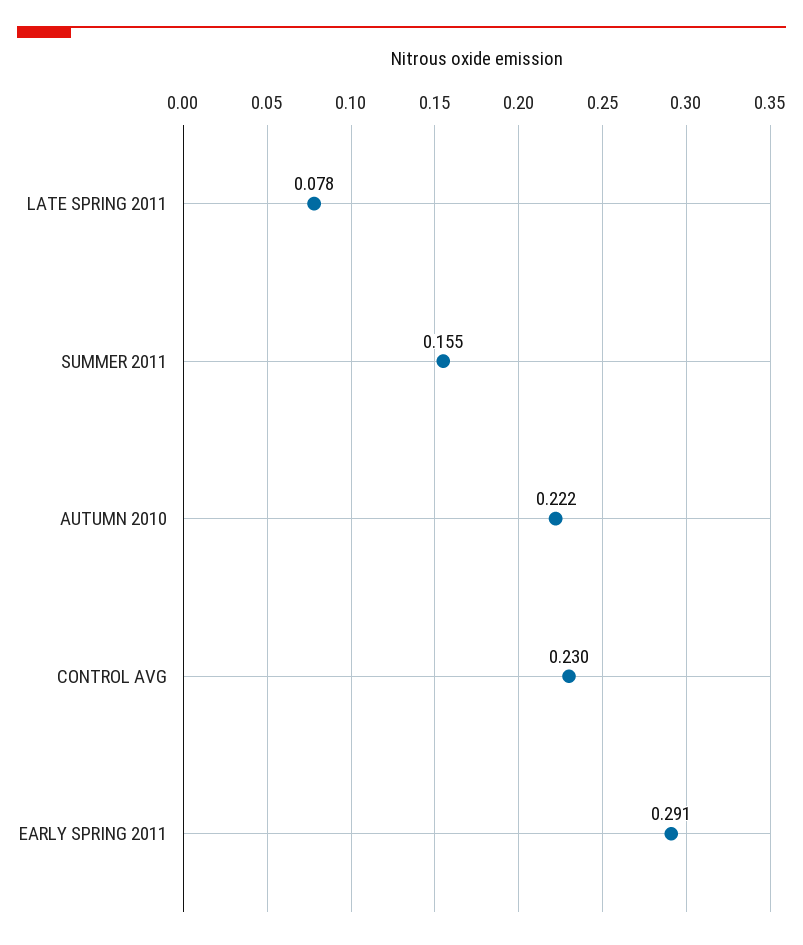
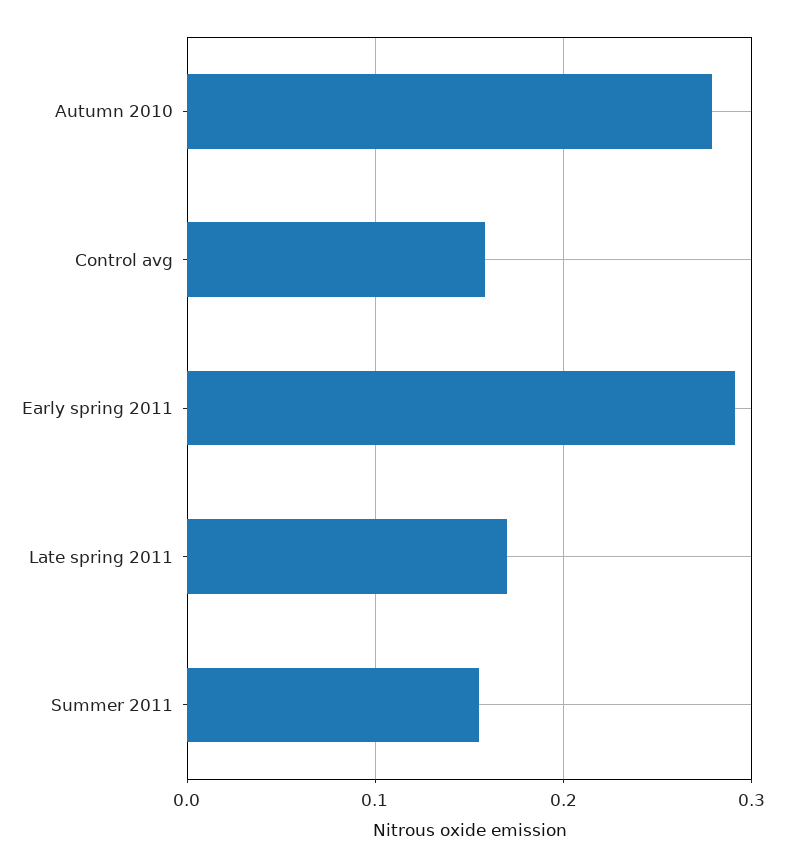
LATE SPRING 2011: 0.078 -> 0.17
AUTUMN 2010: 0.222 -> 0.28
CONTROL AVG: 0.23 -> 0.16

